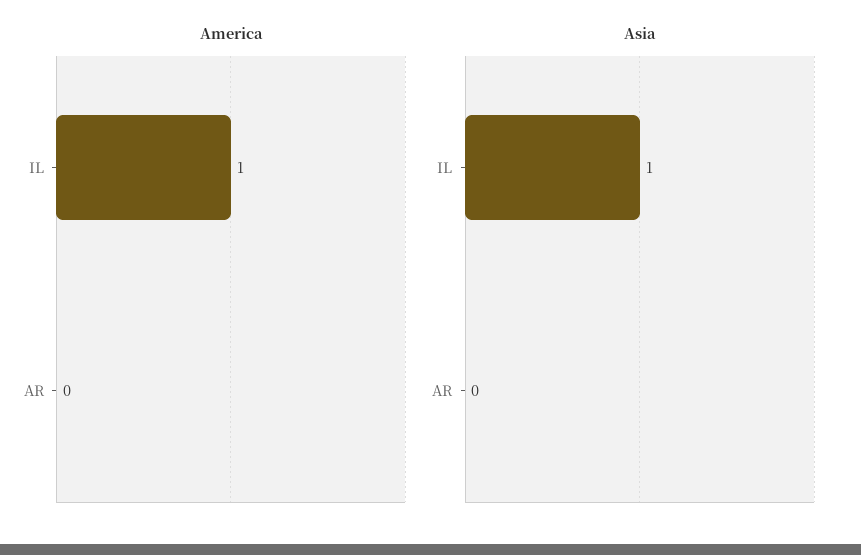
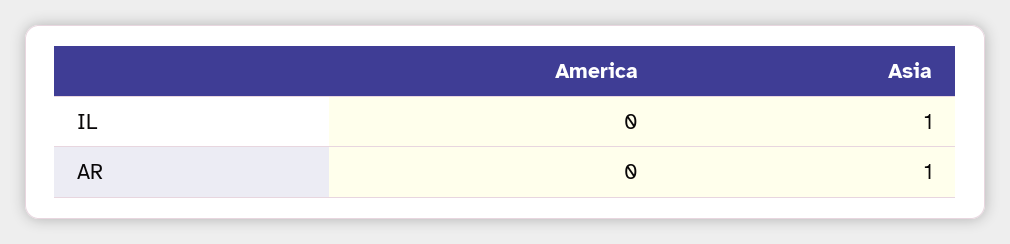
America, IL: 1 -> 0
Asia, AR: 0 -> 1

